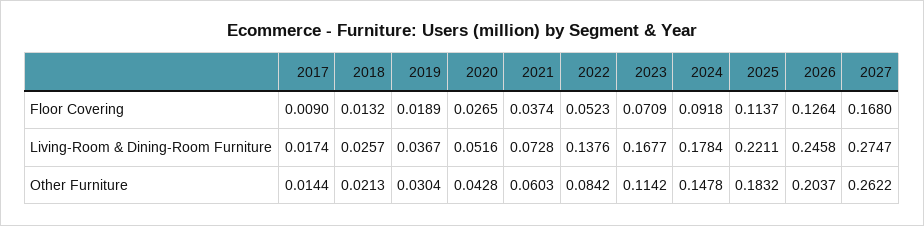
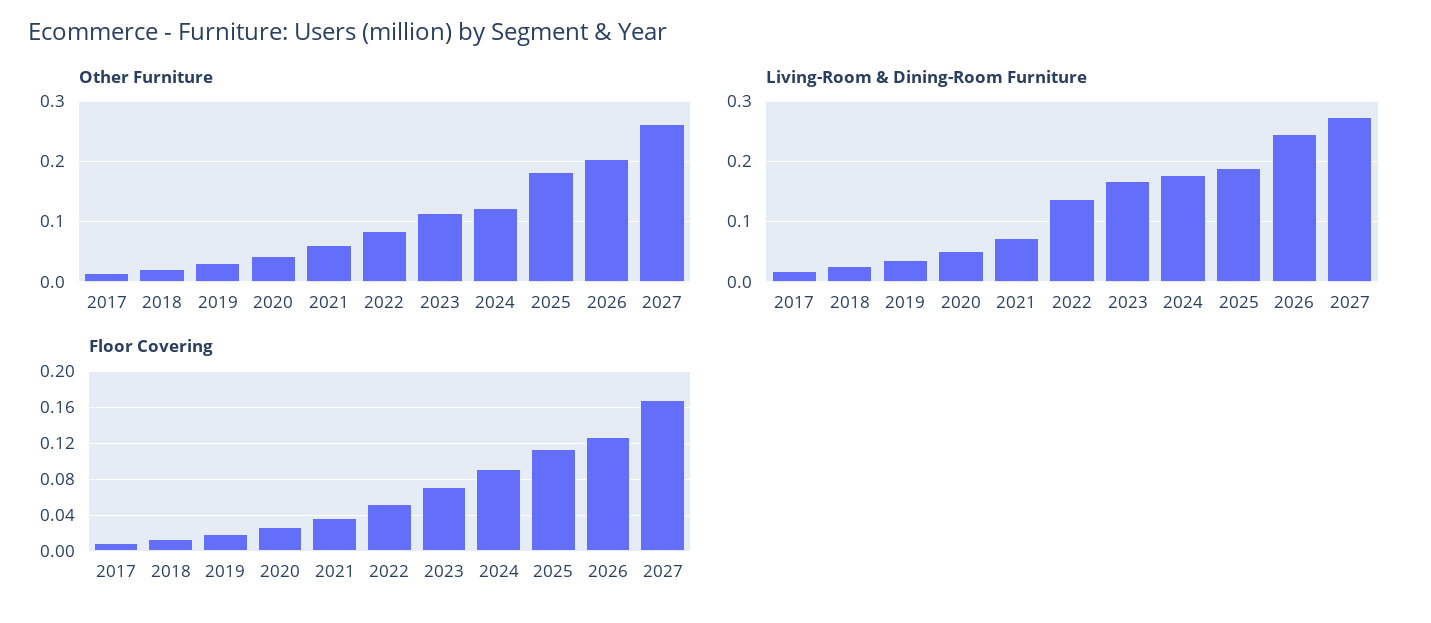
Living-Room & Dining-Room Furniture, 2025: 0.2211 -> 0.19
Other Furniture, 2024: 0.1478 -> 0.12

